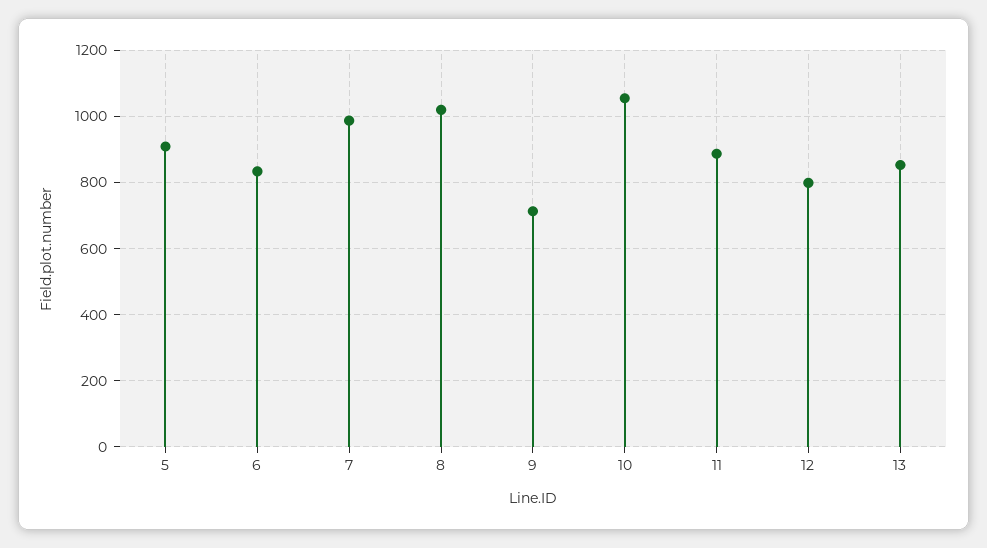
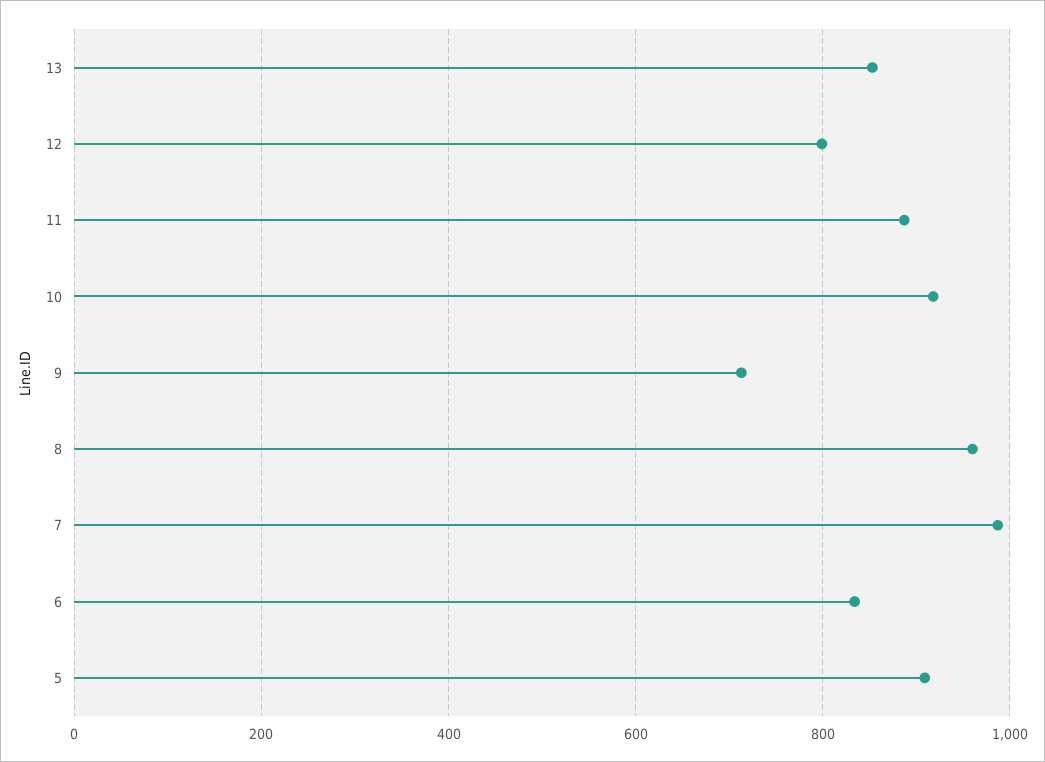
8: 1020 -> 960
10: 1060 -> 920

